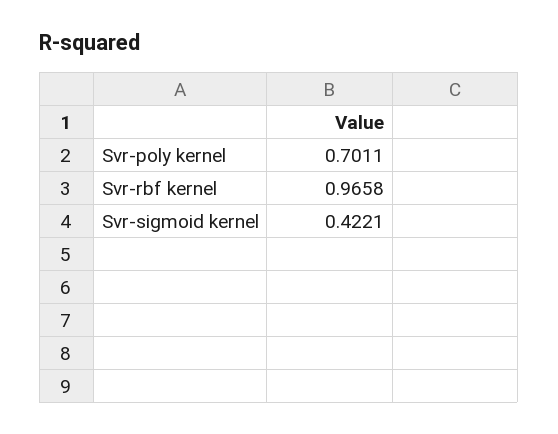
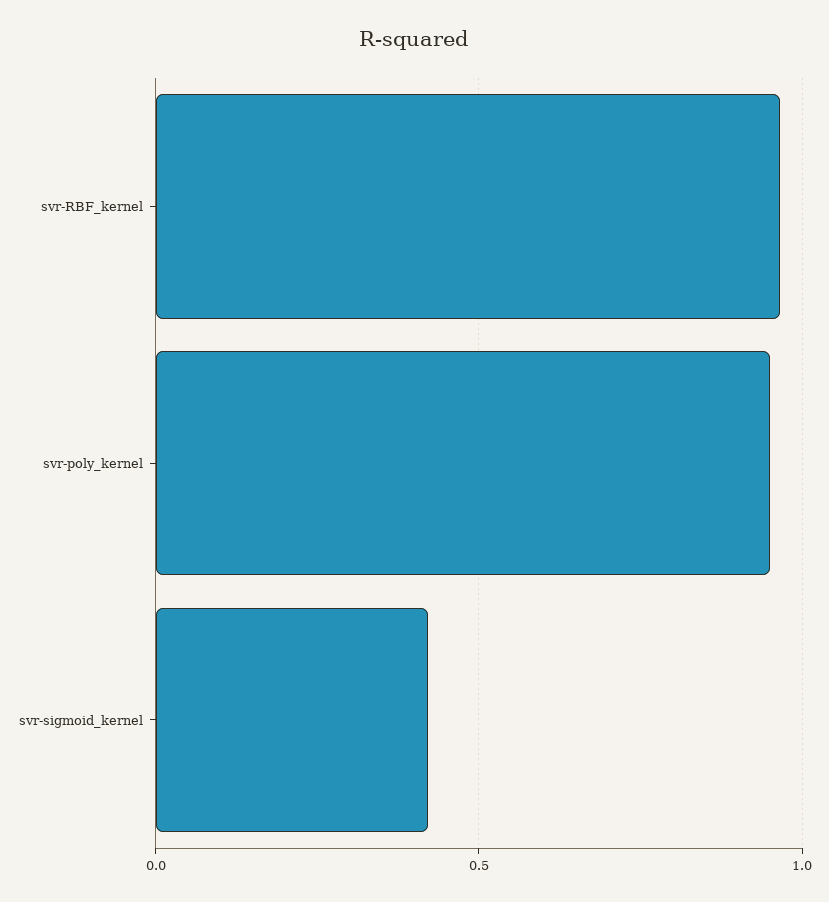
Svr-poly kernel: 0.7011 -> 0.95

